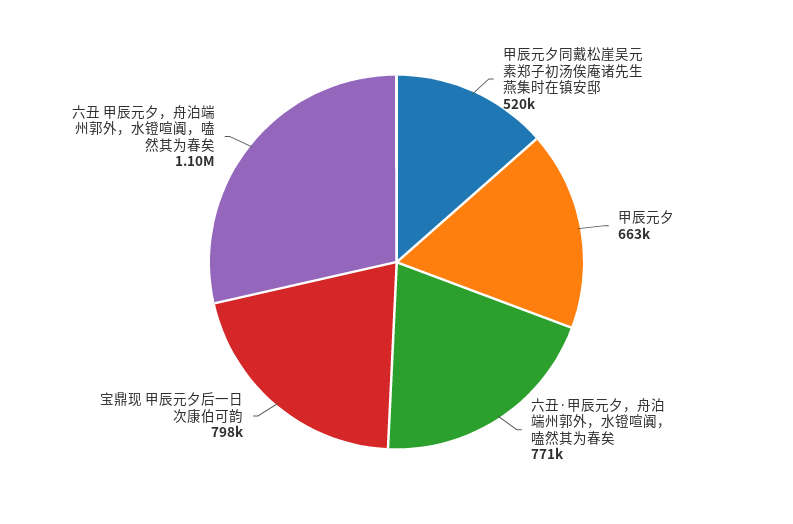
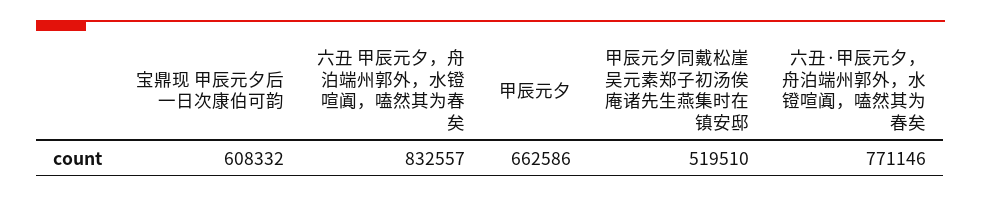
宝鼎现 甲辰元夕后一日次康伯可韵: 798000 -> 608332
六丑 甲辰元夕，舟泊端州郭外，水镫喧阗，嗑然其为春矣: 1100000 -> 832557

